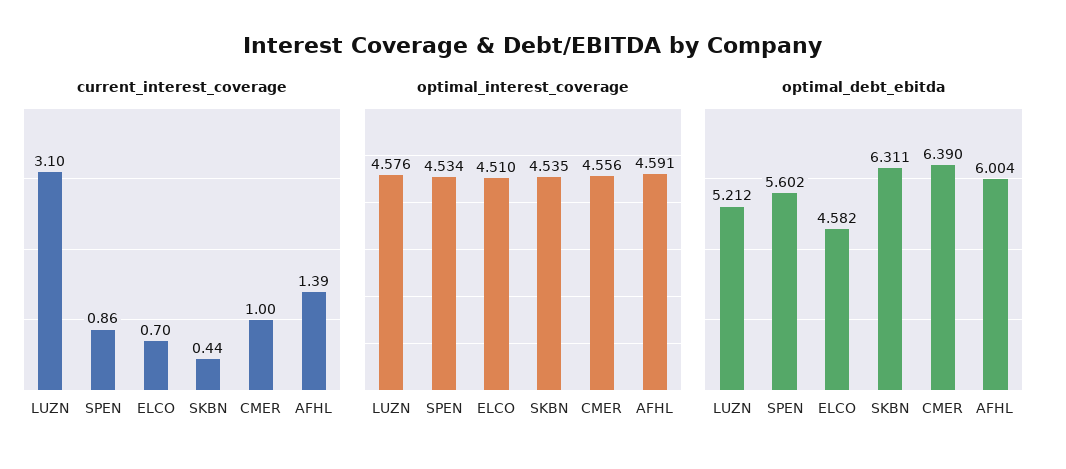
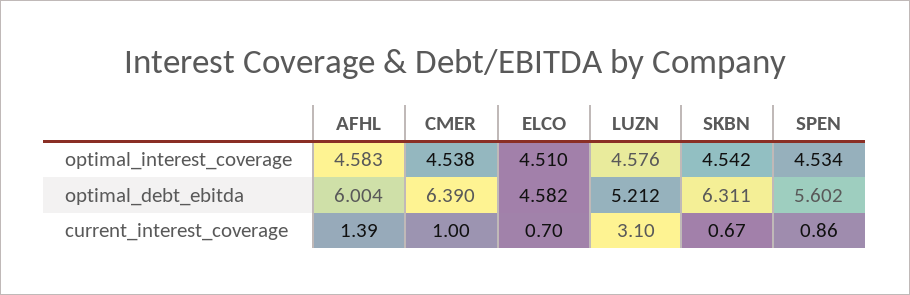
current_interest_coverage, SKBN: 0.44 -> 0.67
optimal_interest_coverage, SKBN: 4.535 -> 4.542
optimal_interest_coverage, CMER: 4.556 -> 4.538
optimal_interest_coverage, AFHL: 4.591 -> 4.583

